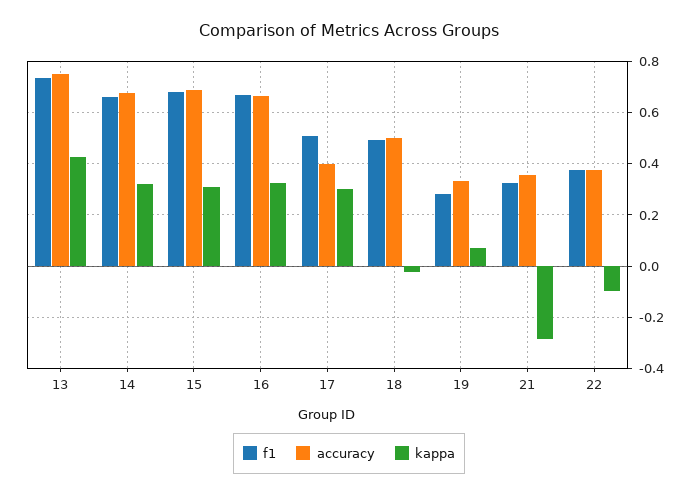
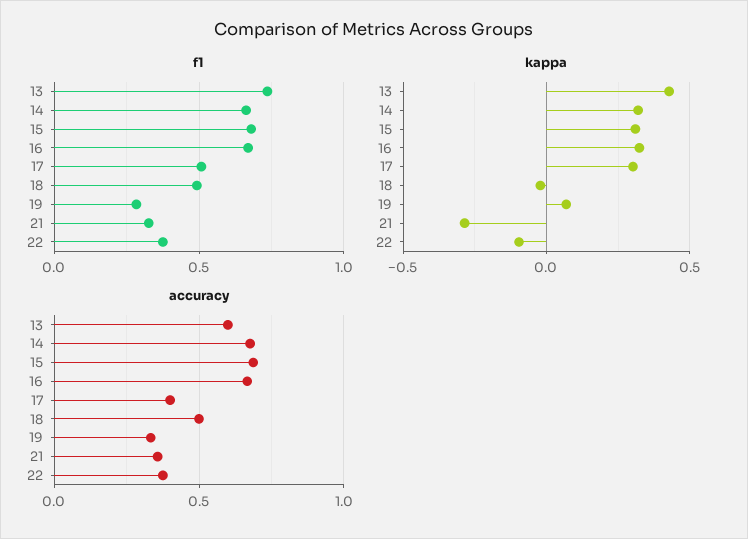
accuracy, 13: 0.75 -> 0.6

